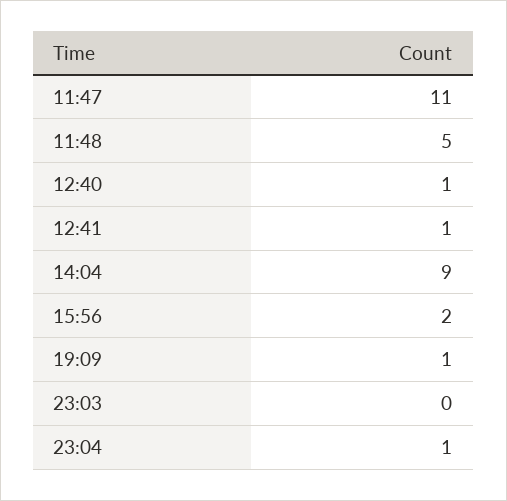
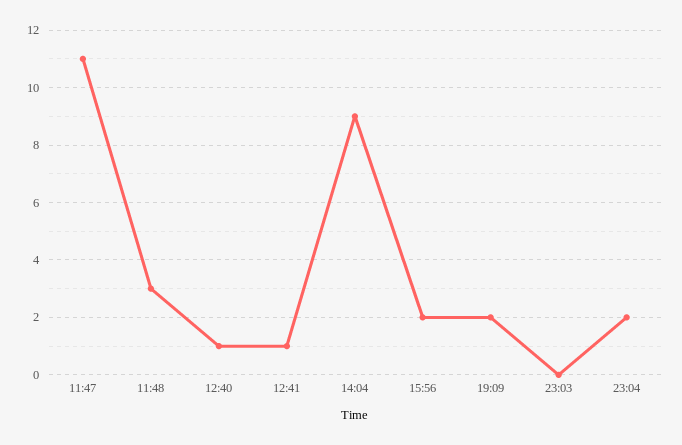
11:48: 5 -> 3
19:09: 1 -> 2
23:04: 1 -> 2

